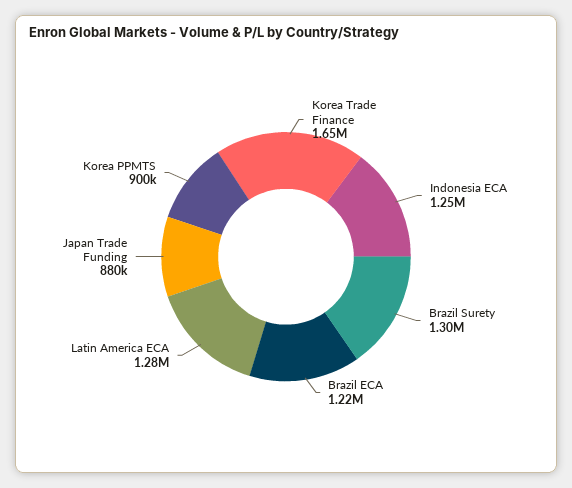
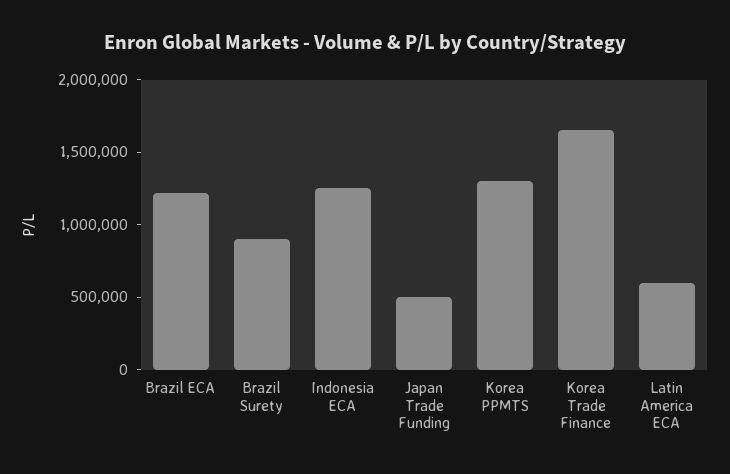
Brazil Surety: 1300000 -> 900000
Latin America ECA: 1280000 -> 600000
Japan Trade Funding: 880000 -> 500000
Korea PPMTS: 900000 -> 1300000

